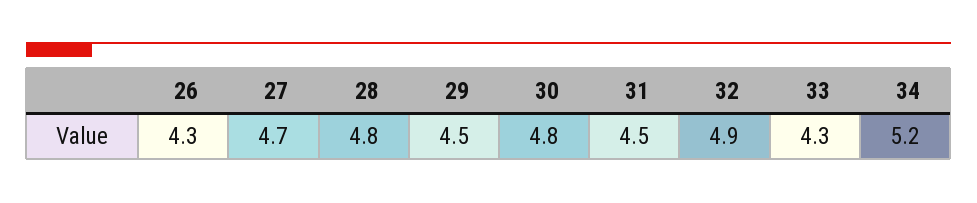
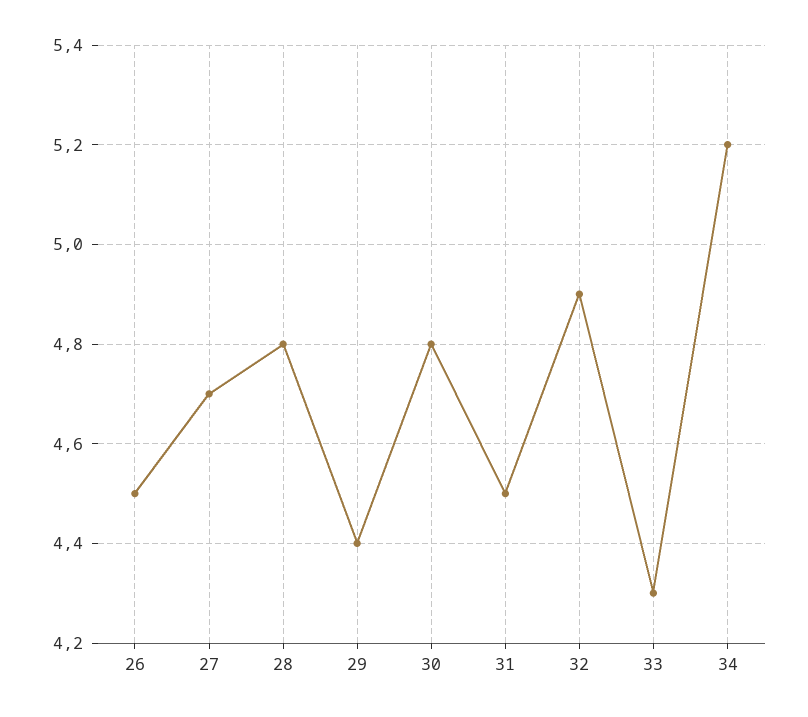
26: 4.3 -> 4.5
29: 4.5 -> 4.4

